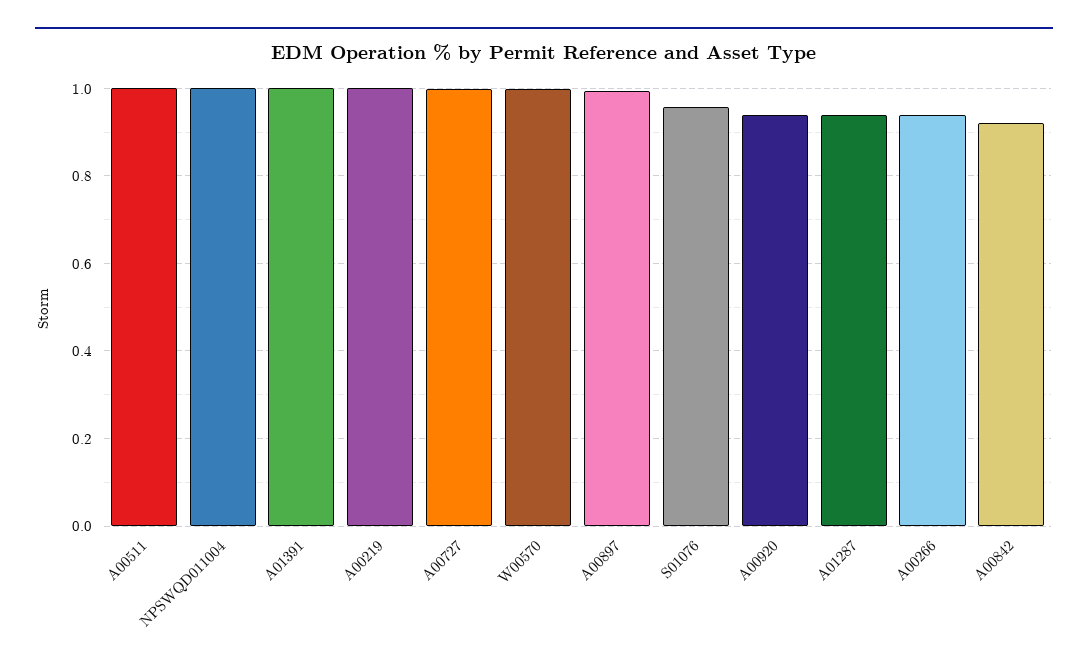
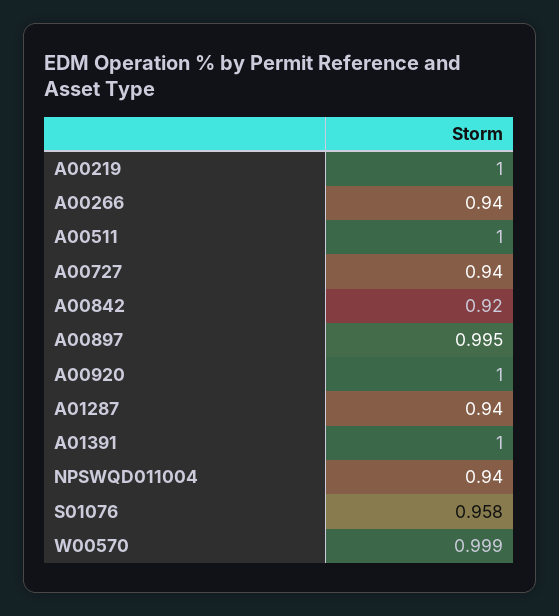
NPSWQD011004: 1 -> 0.94
A00727: 1 -> 0.94
A00920: 0.94 -> 1

